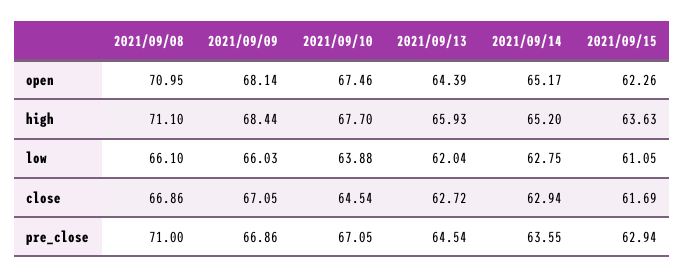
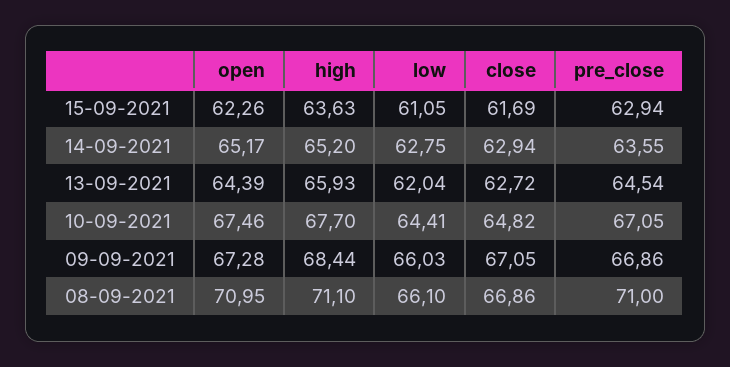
2021/09/09, open: 68.14 -> 67.28
2021/09/10, low: 63.88 -> 64.41
2021/09/10, close: 64.54 -> 64.82

